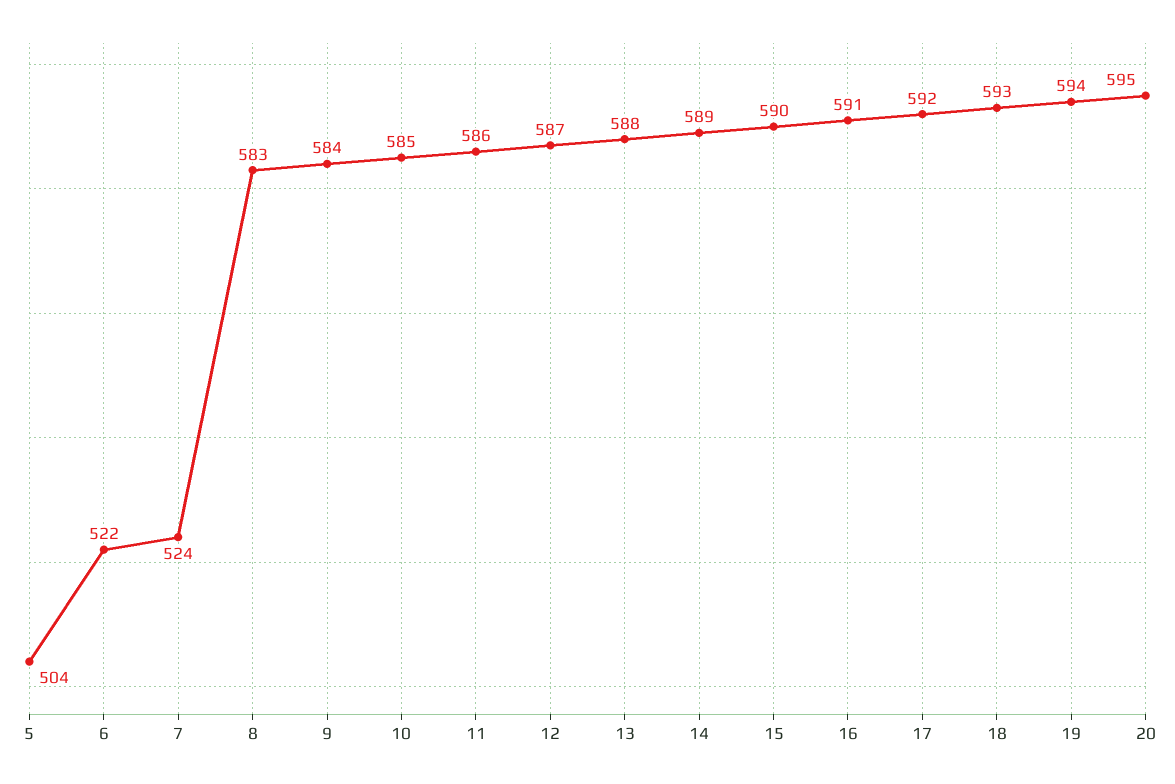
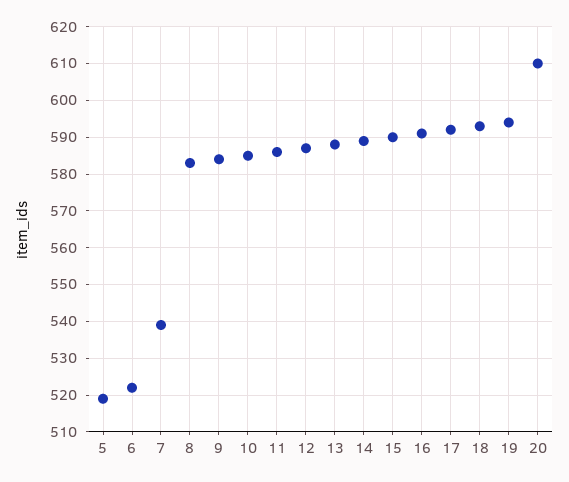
5: 504 -> 520
7: 524 -> 540
20: 595 -> 610

